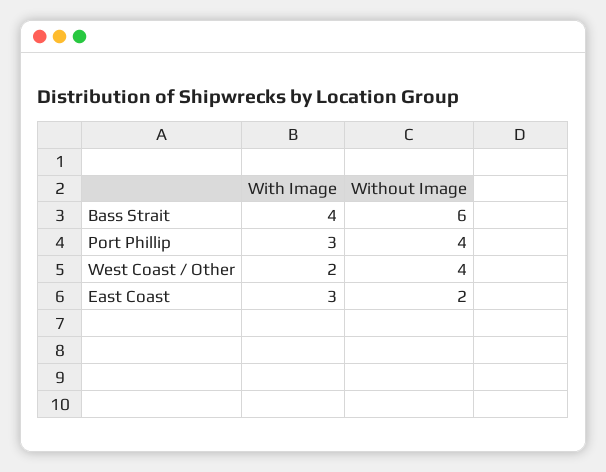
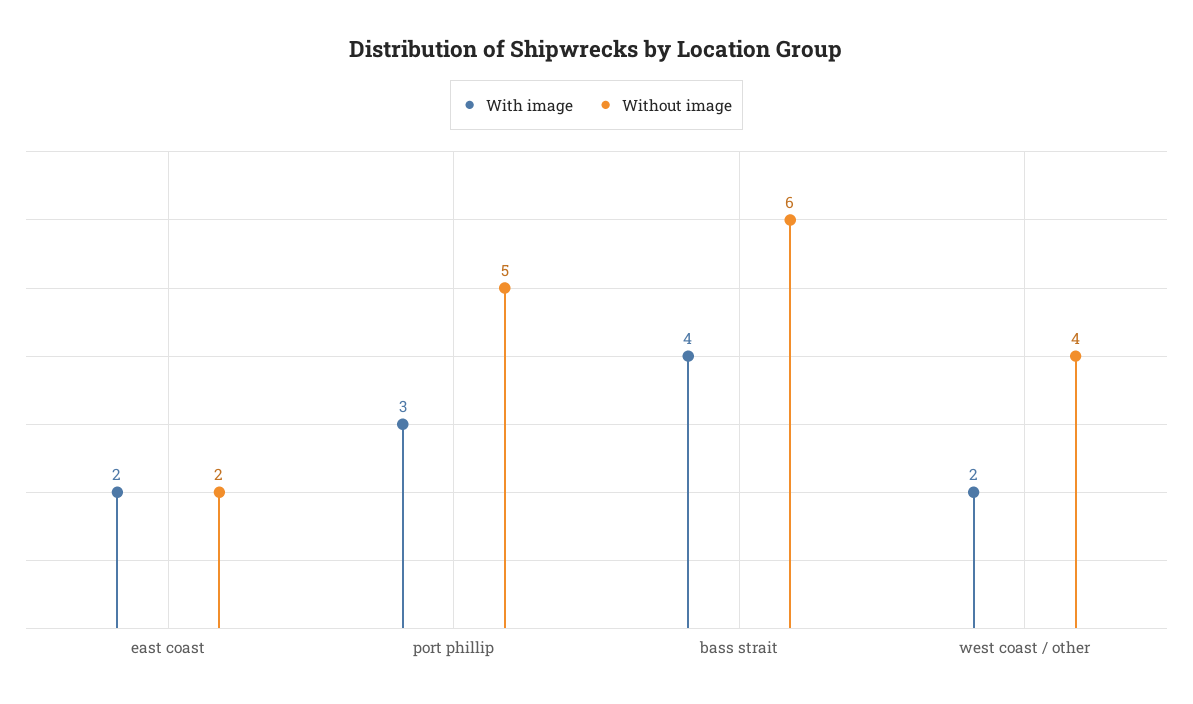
Without Image, Port Phillip: 4 -> 5
With Image, East Coast: 3 -> 2

